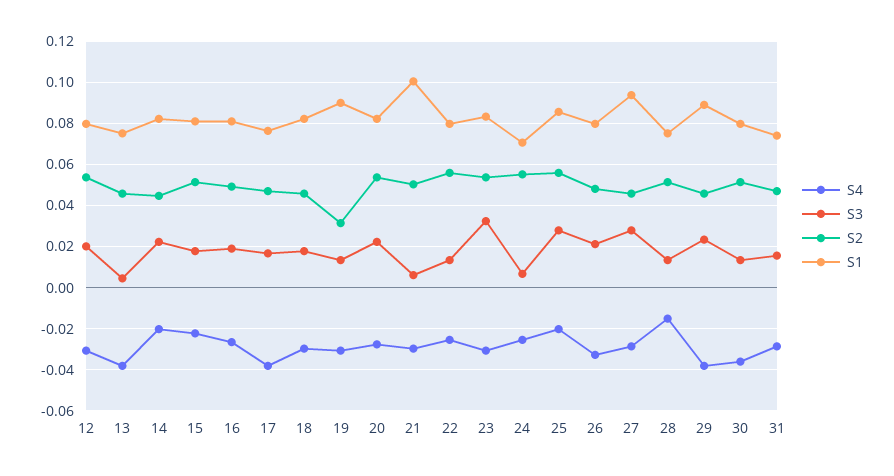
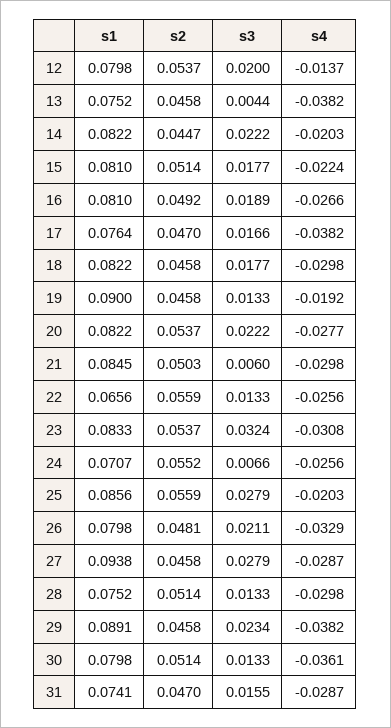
S4, 12: -0.03 -> -0.0137
S4, 19: -0.03 -> -0.0192
S2, 19: 0.03 -> 0.0458
S1, 21: 0.1 -> 0.0845
S1, 22: 0.08 -> 0.0656
S4, 28: -0.015 -> -0.0298

